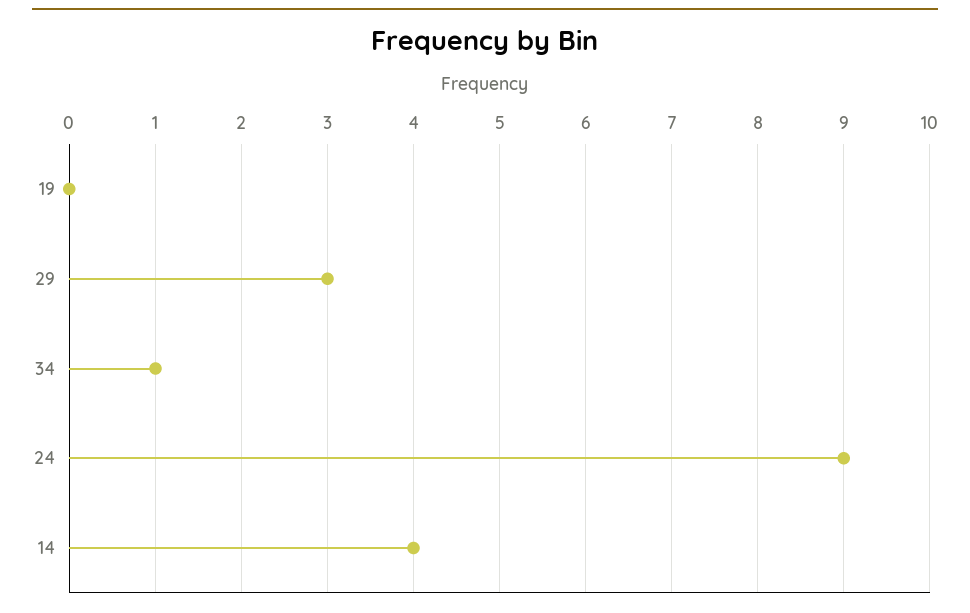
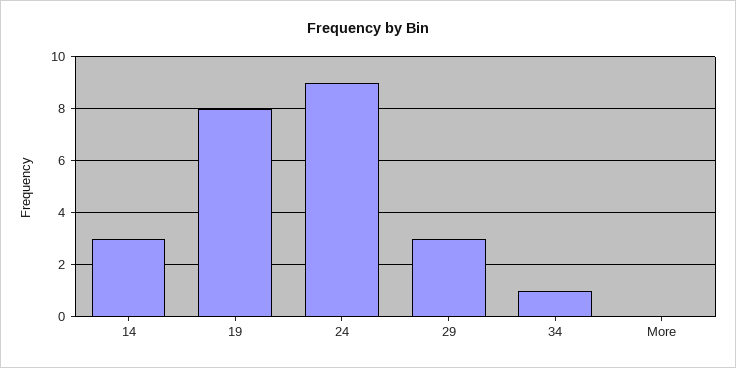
19: 0 -> 8
14: 4 -> 3
More: none -> 0

